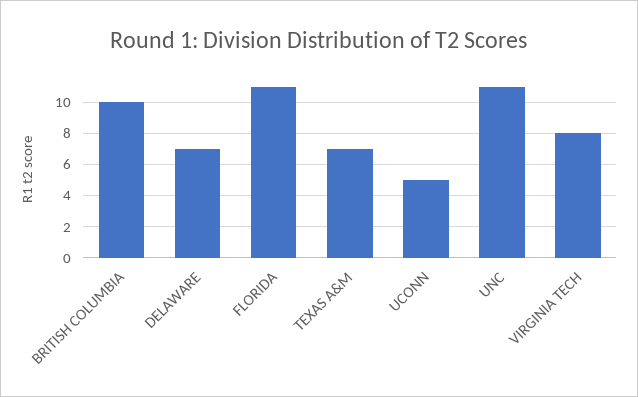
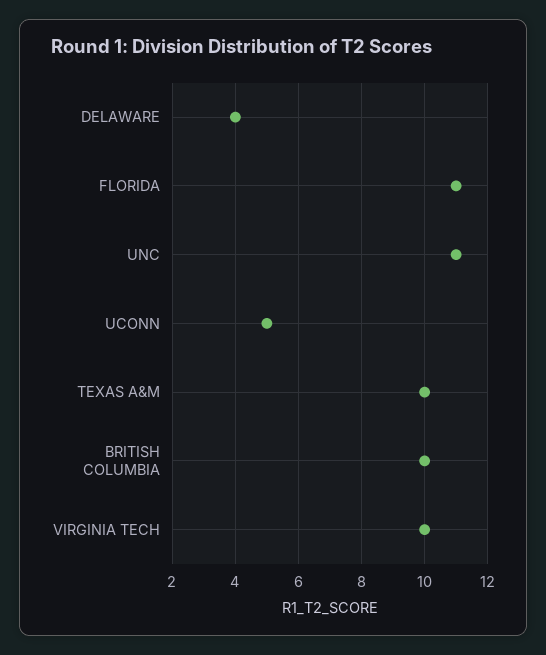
DELAWARE: 7 -> 4
TEXAS A&M: 7 -> 10
VIRGINIA TECH: 8 -> 10

